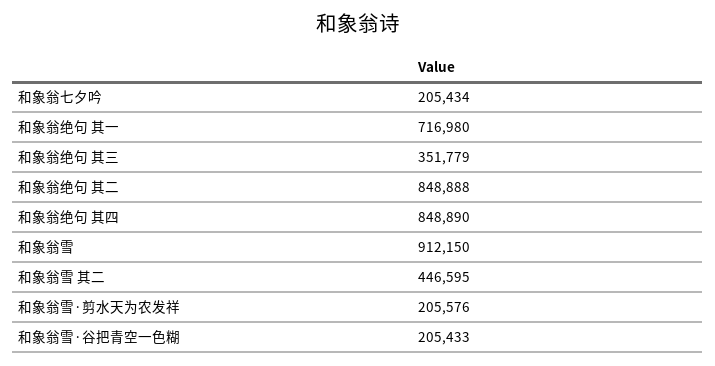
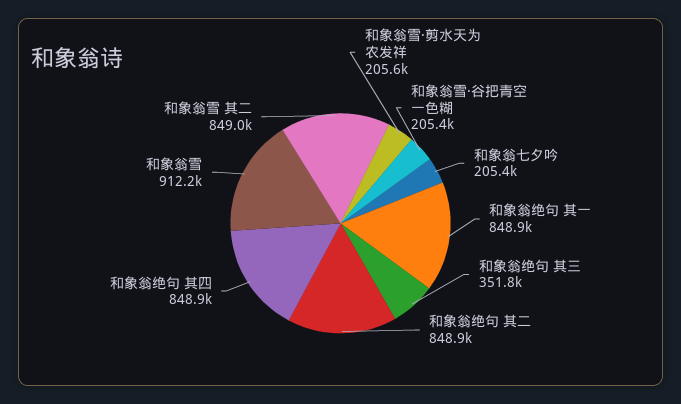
和象翁绝句 其一: 716980 -> 848900
和象翁雪 其二: 446595 -> 849000

